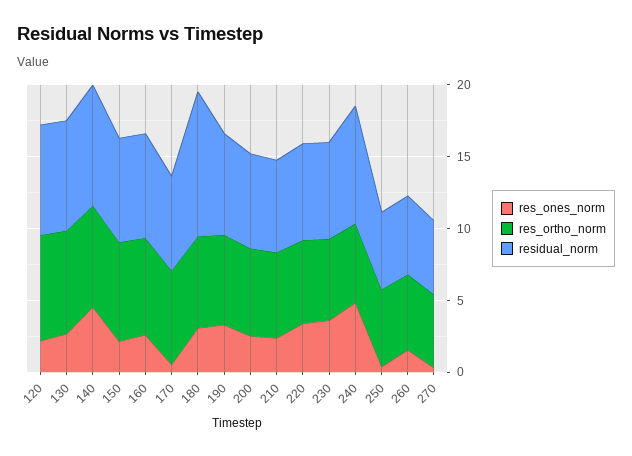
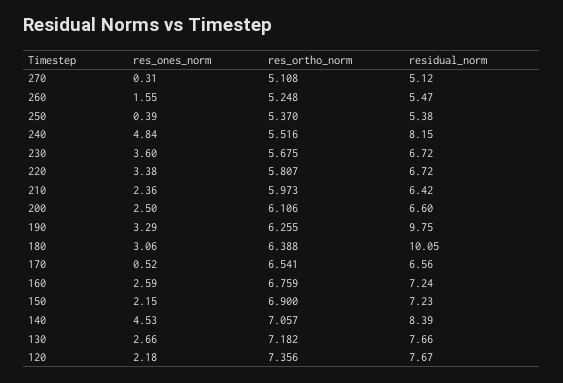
residual_norm, 190: 7 -> 9.75

